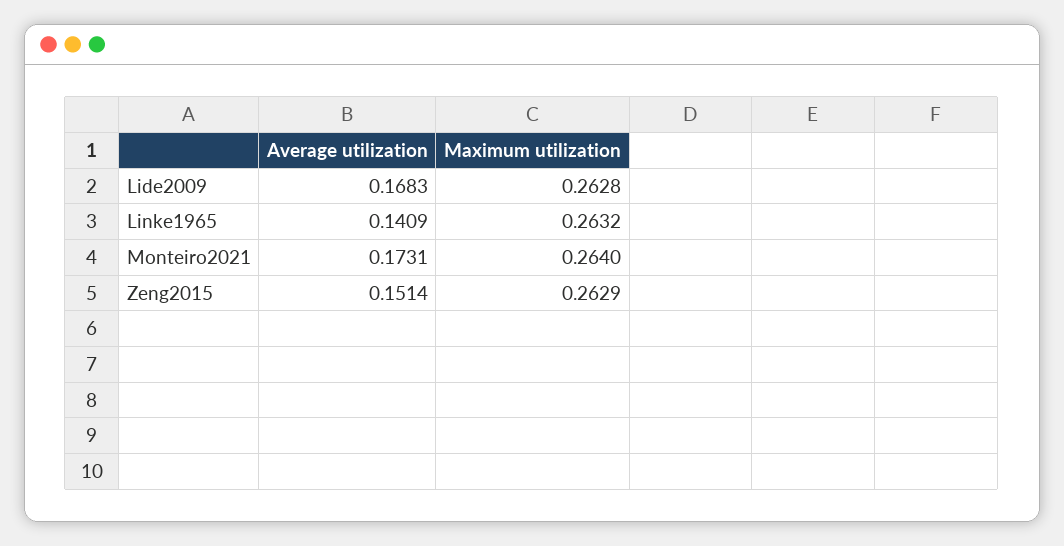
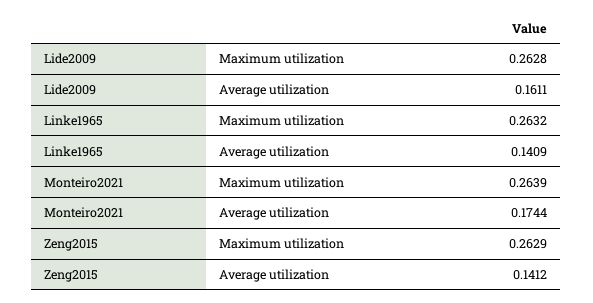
Average utilization, Lide2009: 0.1683 -> 0.1611
Average utilization, Monteiro2021: 0.1731 -> 0.1744
Maximum utilization, Monteiro2021: 0.264 -> 0.2639
Average utilization, Zeng2015: 0.1514 -> 0.1412

